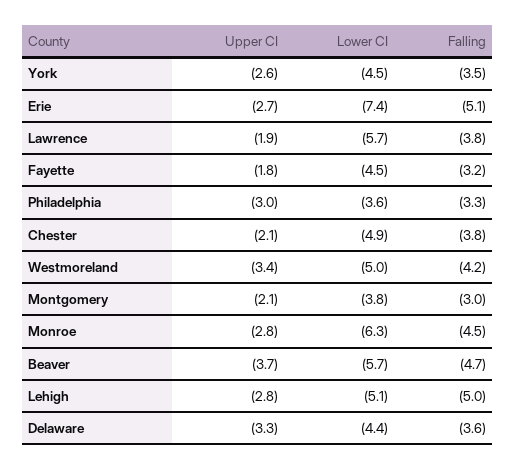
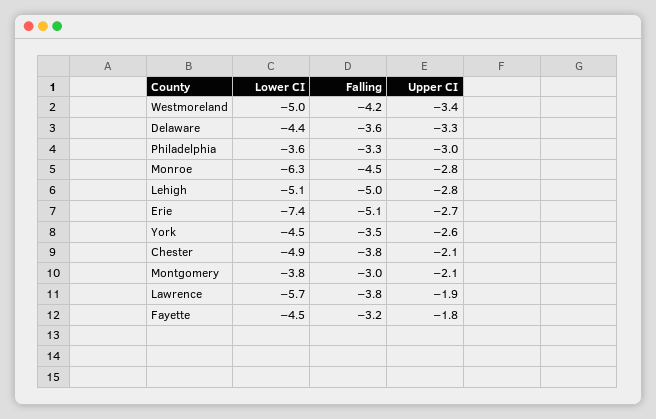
Upper CI, Beaver: -3.7 -> none
Lower CI, Beaver: -5.7 -> none
Falling, Beaver: -4.7 -> none

